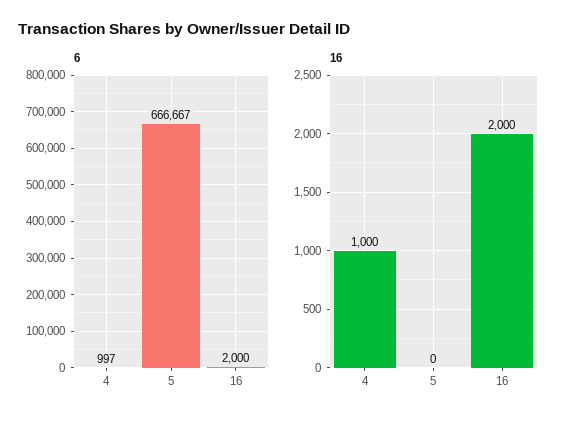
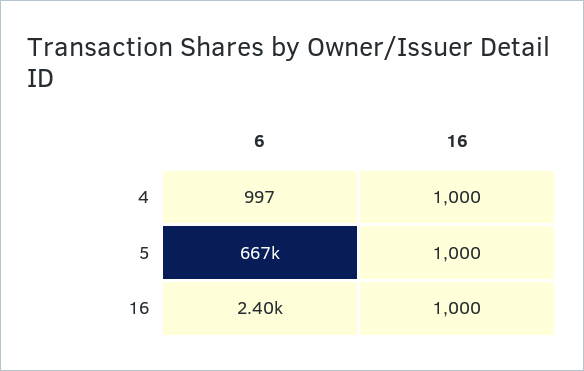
6, 16: 2000 -> 2400
16, 5: 0 -> 1000
16, 16: 2000 -> 1000

